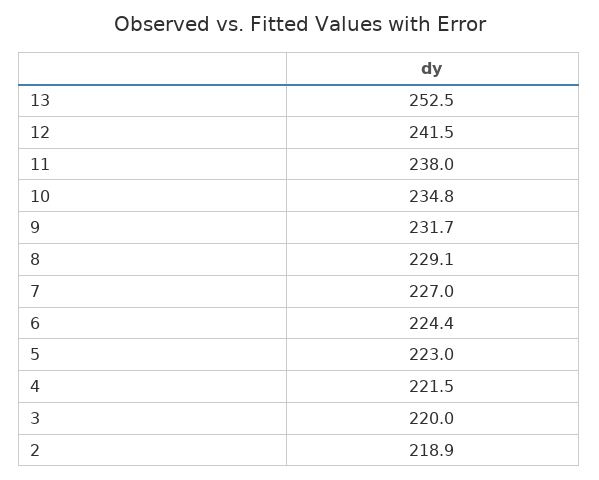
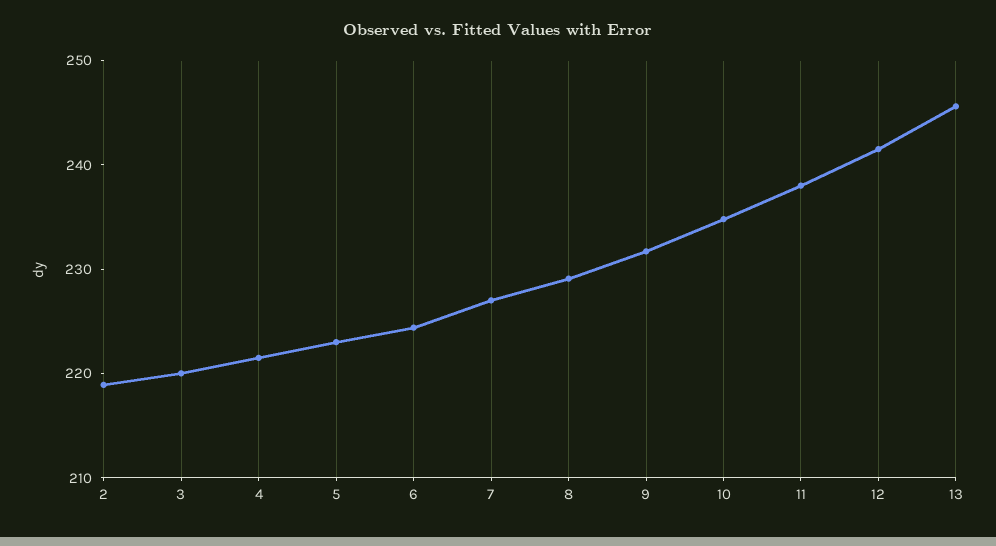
13: 252.5 -> 246

